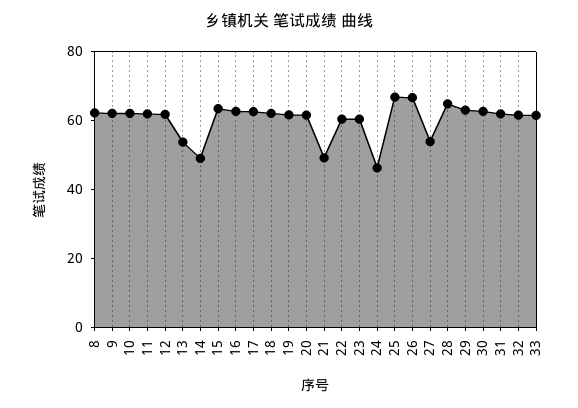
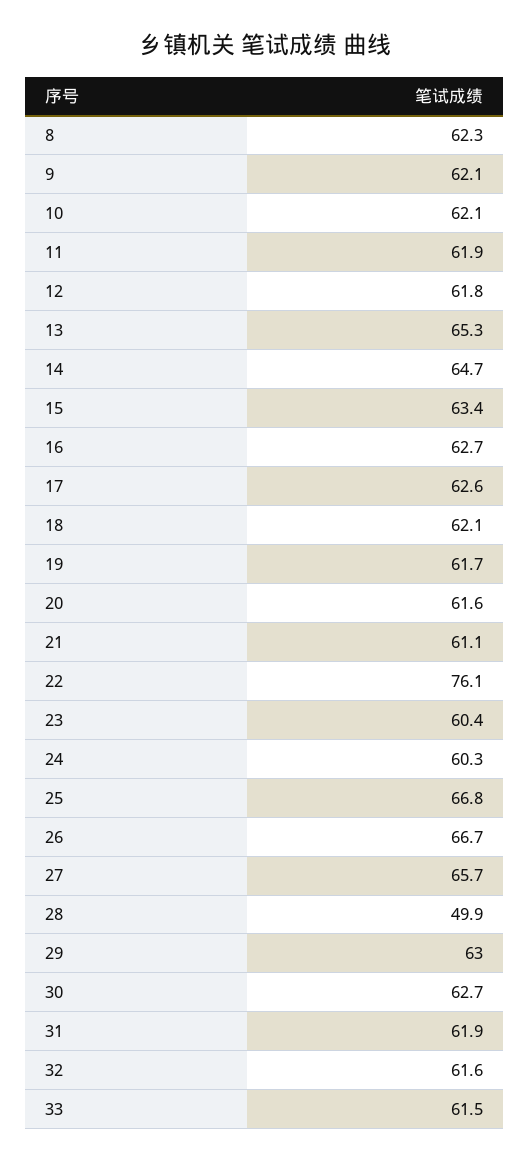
13: 55 -> 65.3
14: 50 -> 64.7
21: 50 -> 61.1
22: 60 -> 76.1
24: 45 -> 60.3
27: 55 -> 65.7
28: 65 -> 49.9

